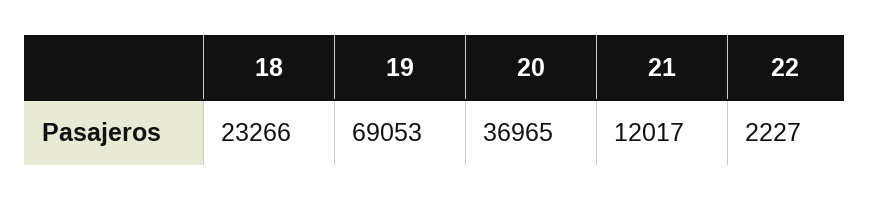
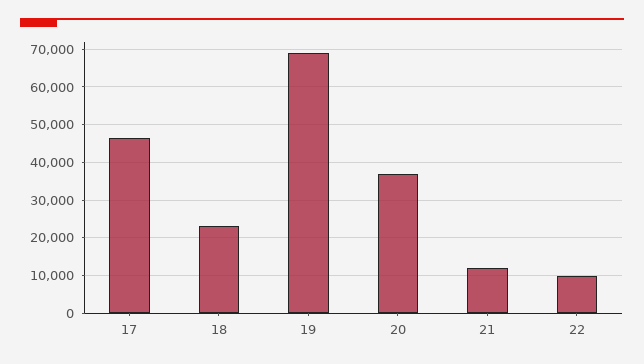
22: 2227 -> 10000
17: none -> 46000

